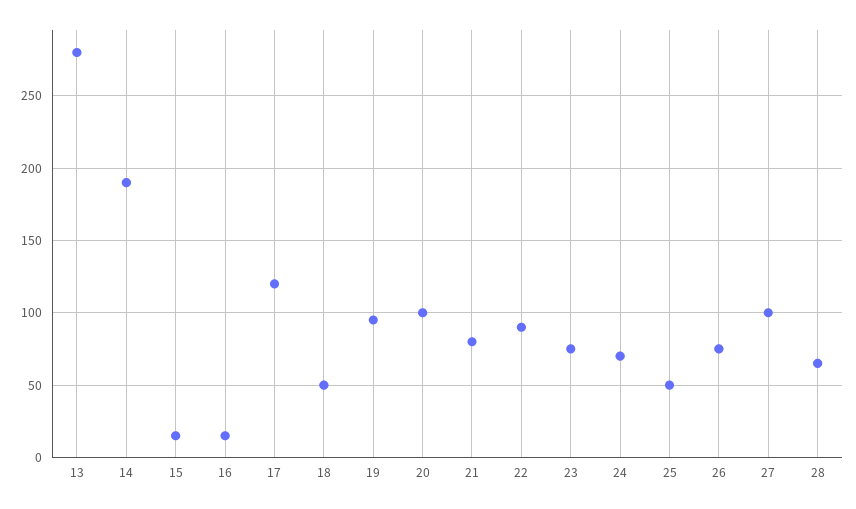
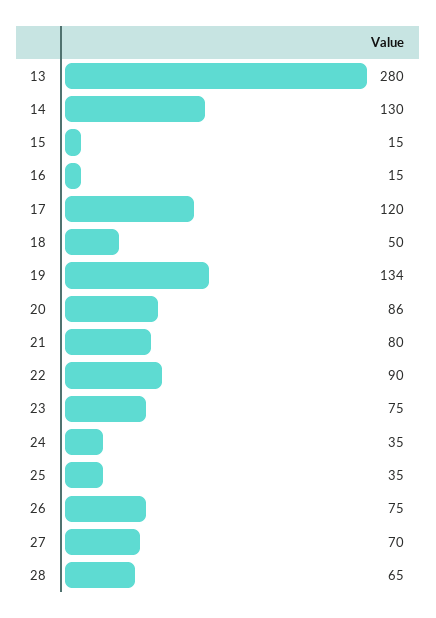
14: 190 -> 130
19: 95 -> 134
20: 100 -> 86
24: 70 -> 35
25: 50 -> 35
27: 100 -> 70

